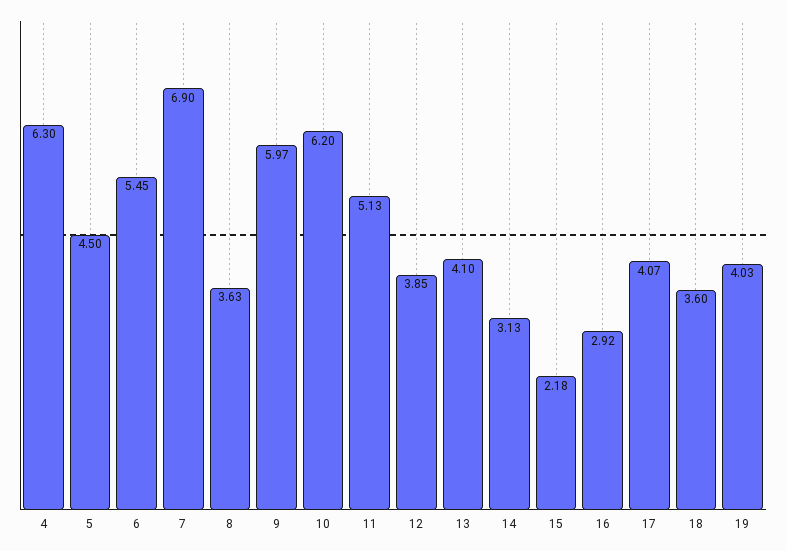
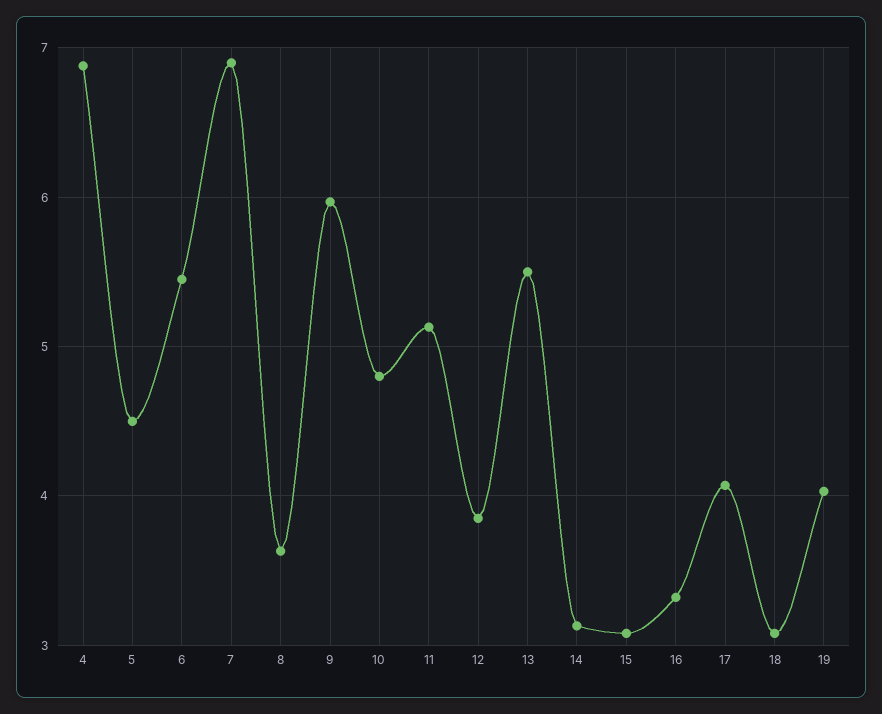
4: 6.3 -> 6.9
10: 6.2 -> 4.8
13: 4.1 -> 5.5
15: 2.18 -> 3.1
16: 2.92 -> 3.3
18: 3.6 -> 3.1

